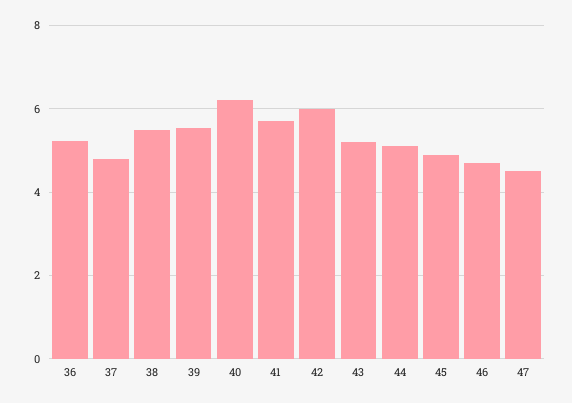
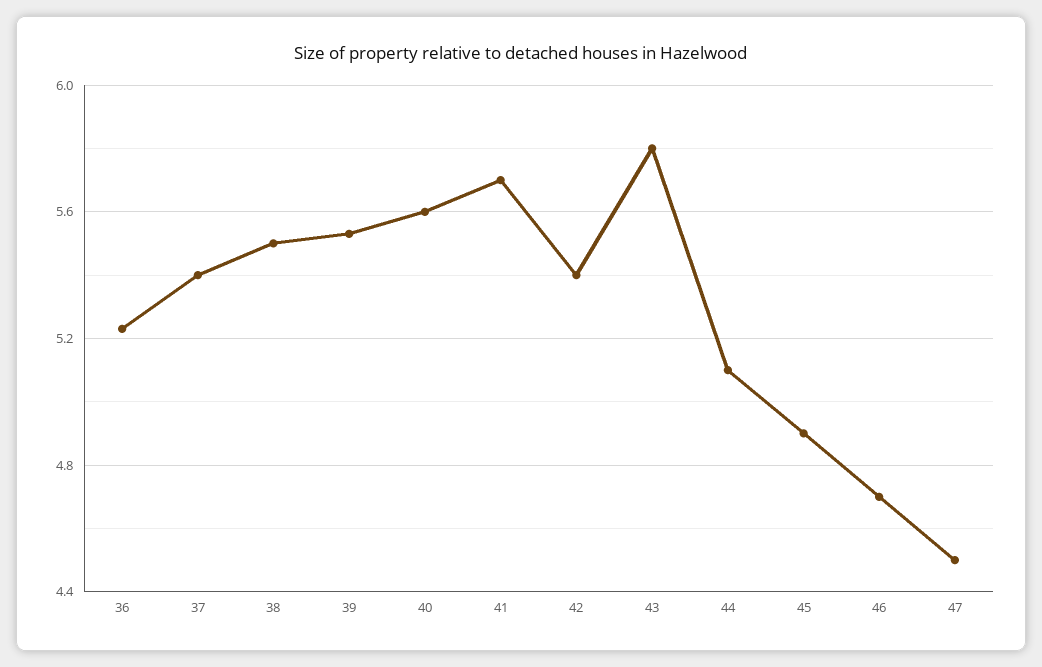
37: 4.8 -> 5.4
40: 6.2 -> 5.6
42: 6 -> 5.4
43: 5.2 -> 5.8

